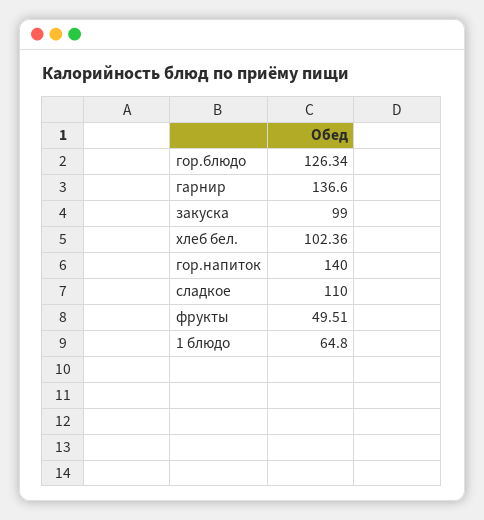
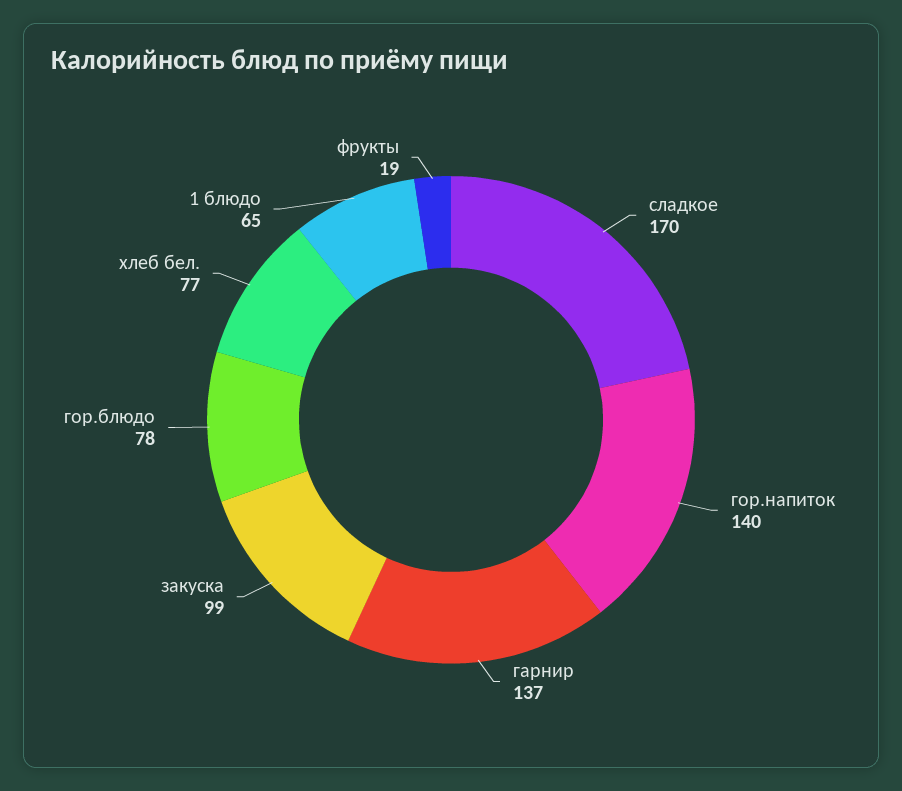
гор.блюдо: 126.34 -> 78
хлеб бел.: 102.36 -> 77
сладкое: 110 -> 170
фрукты: 49.51 -> 19

